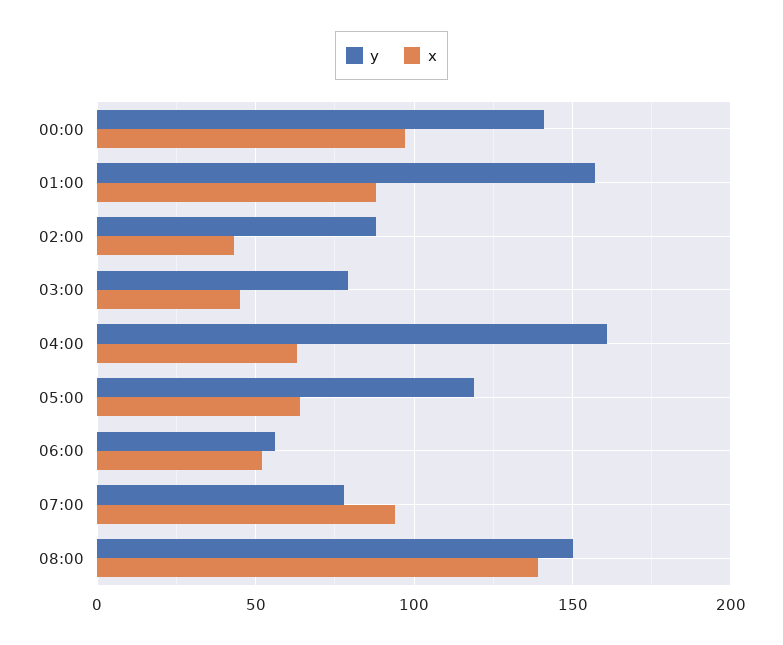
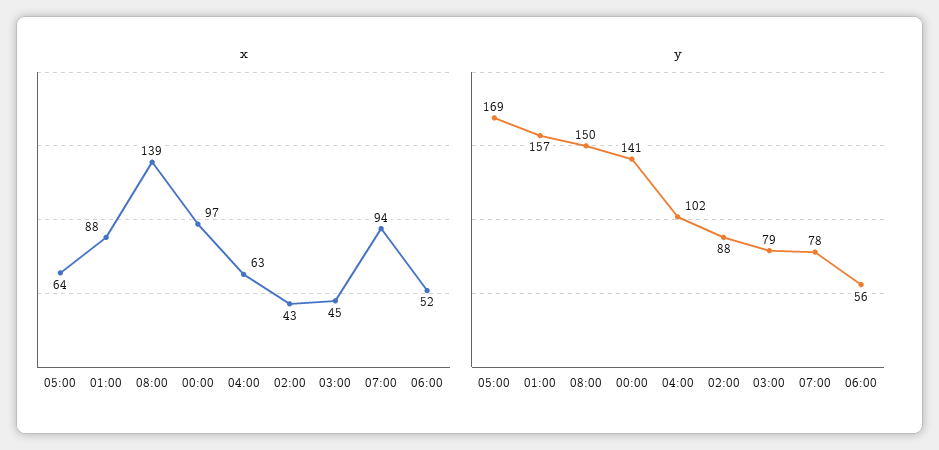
y, 04:00: 160 -> 102
y, 05:00: 120 -> 169

